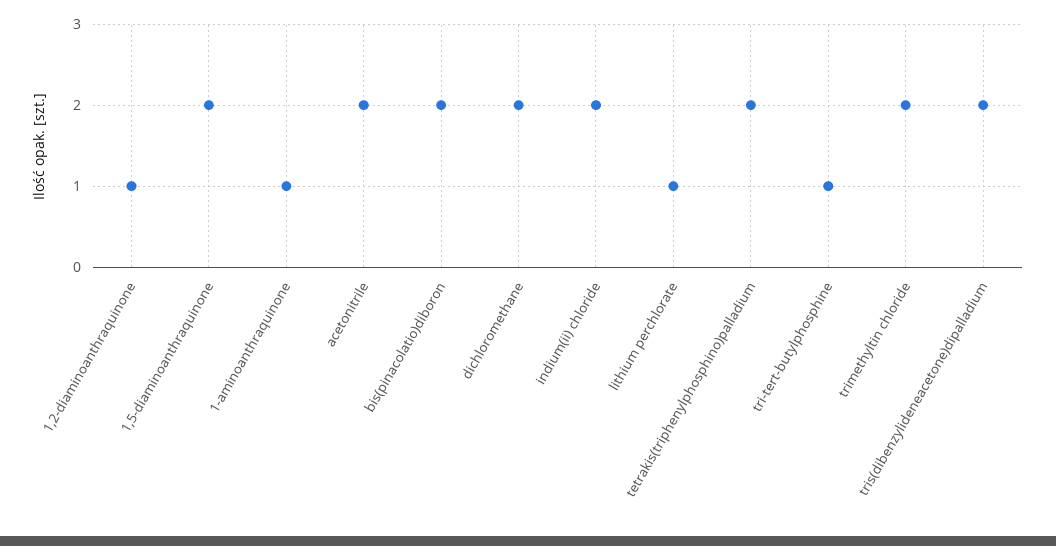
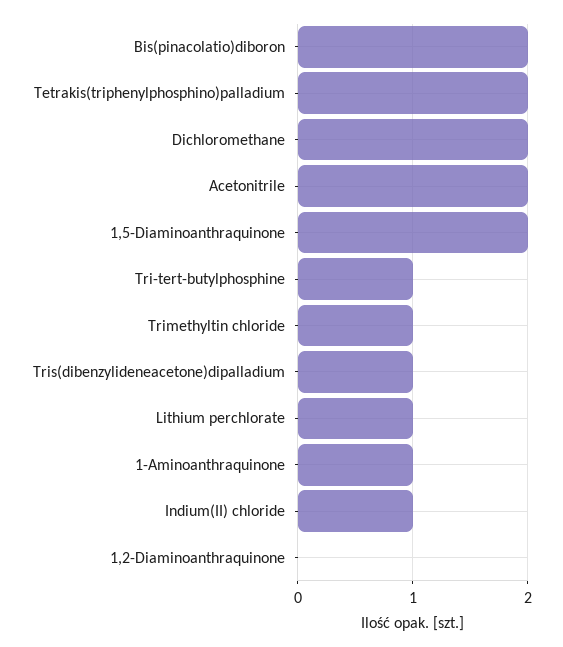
1,2-diaminoanthraquinone: 1 -> 0
indium(ii) chloride: 2 -> 1
trimethyltin chloride: 2 -> 1
tris(dibenzylideneacetone)dipalladium: 2 -> 1

